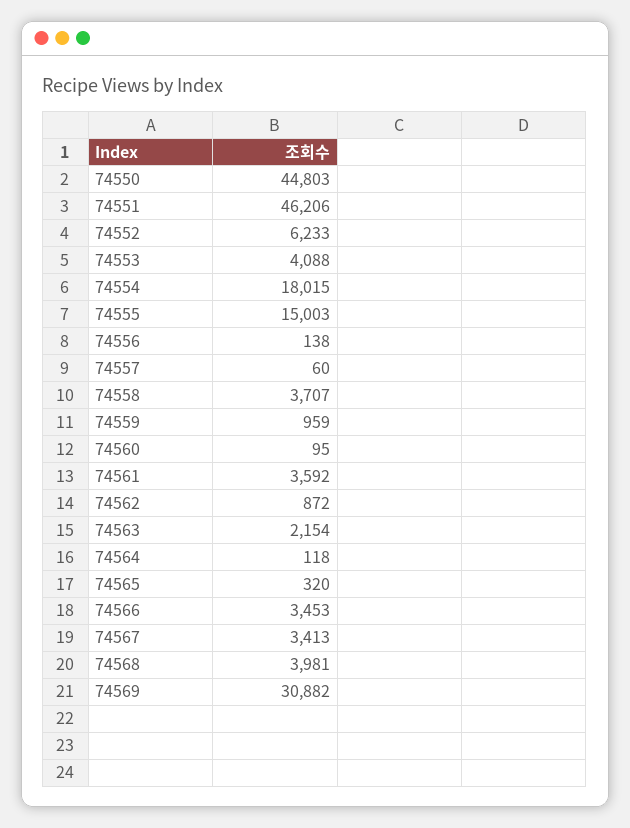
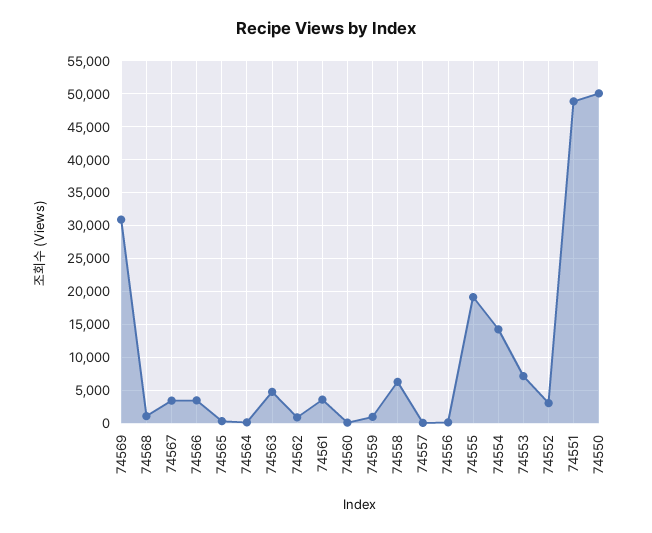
74550: 44803 -> 50000
74551: 46206 -> 49000
74552: 6233 -> 3000
74553: 4088 -> 7000
74554: 18015 -> 14000
74555: 15003 -> 19000
74558: 3707 -> 6000
74563: 2154 -> 5000
74568: 3981 -> 1000

